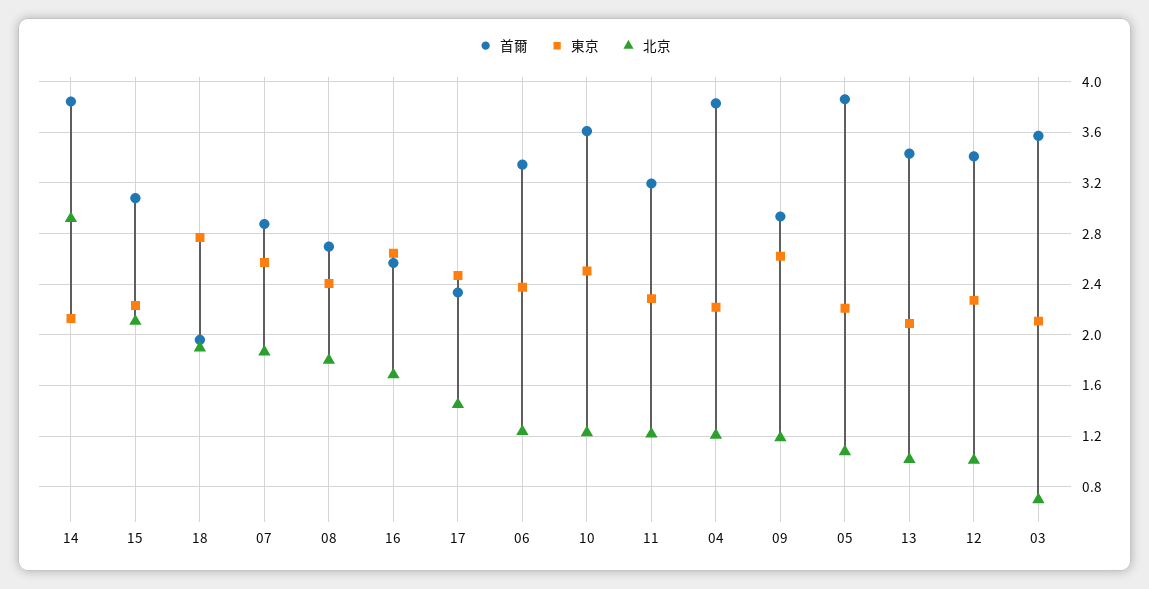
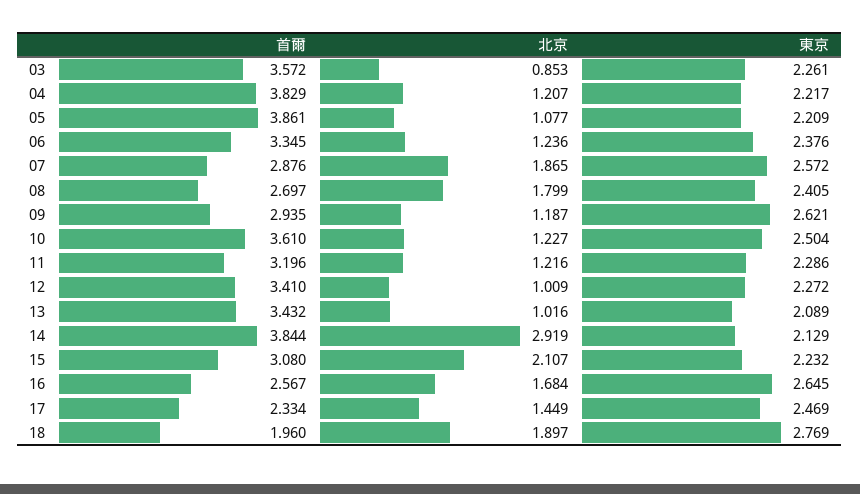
東京, 03: 2.1 -> 2.261
北京, 03: 0.7 -> 0.853

